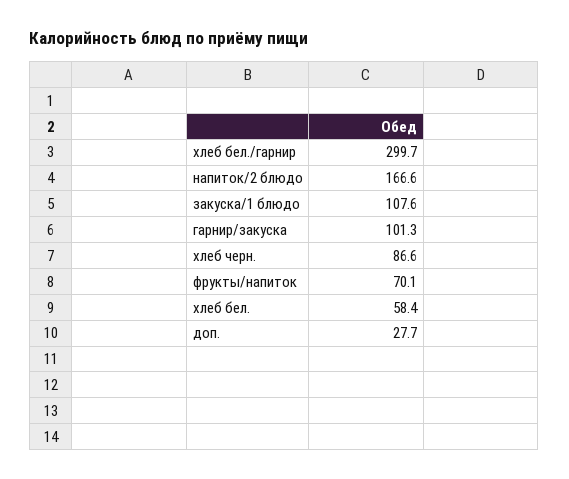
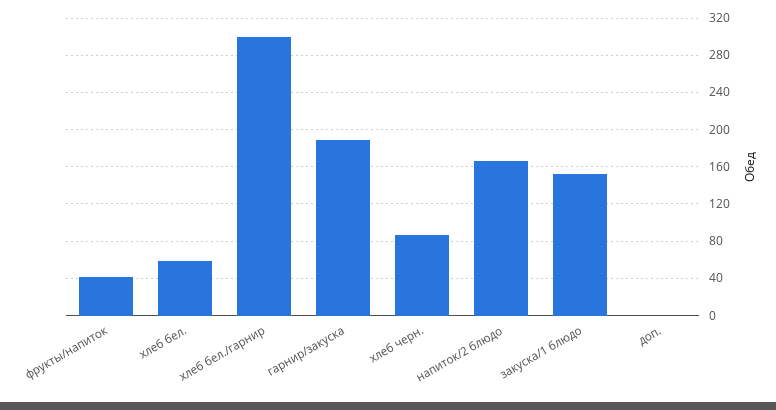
закуска/1 блюдо: 107.6 -> 150
гарнир/закуска: 101.3 -> 190
фрукты/напиток: 70.1 -> 40
доп.: 27.7 -> 0

